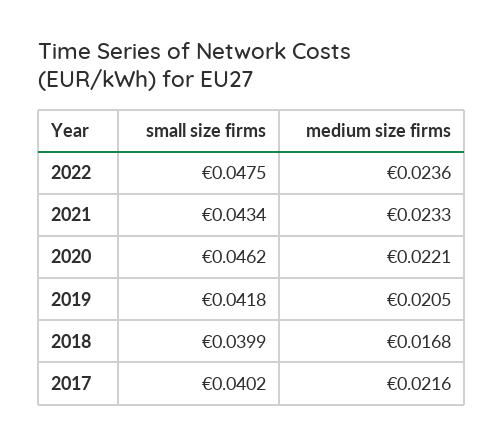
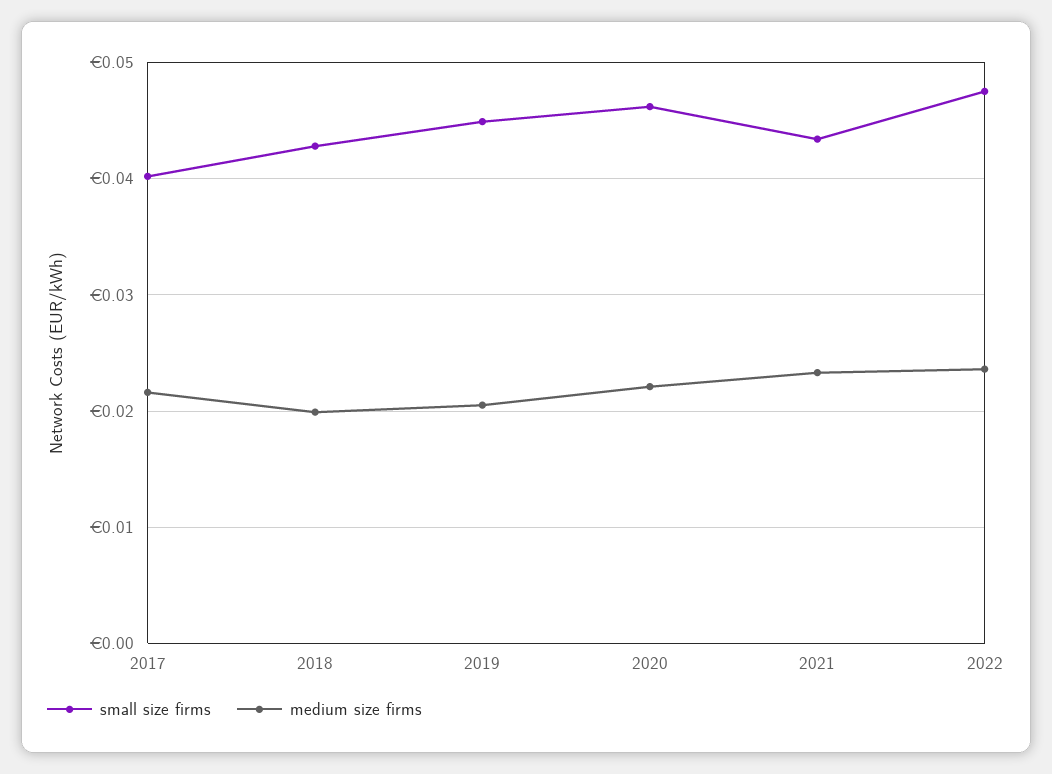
small size firms, 2019: 0.0418 -> 0.045
small size firms, 2018: 0.0399 -> 0.043
medium size firms, 2018: 0.0168 -> 0.02

